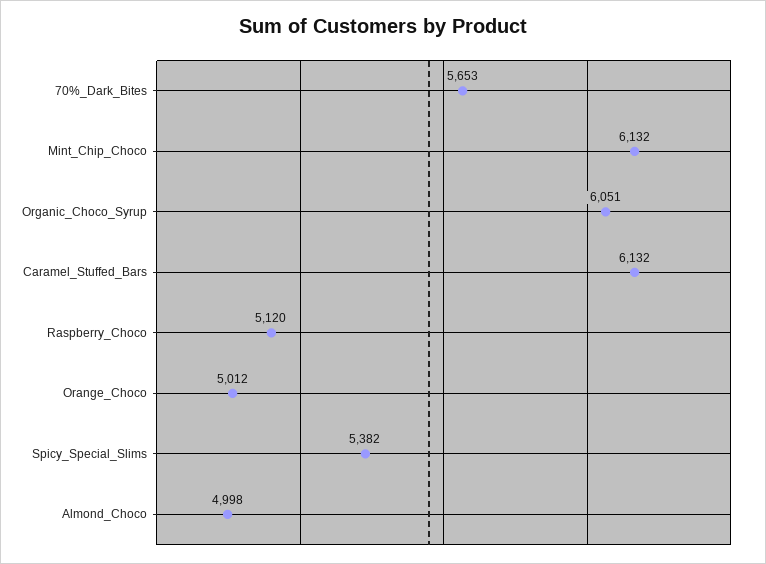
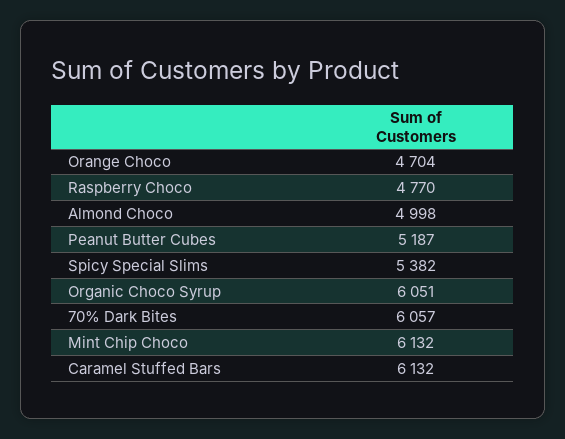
70%_Dark_Bites: 5653 -> 6057
Raspberry_Choco: 5120 -> 4770
Orange_Choco: 5012 -> 4704
Peanut Butter Cubes: none -> 5187

